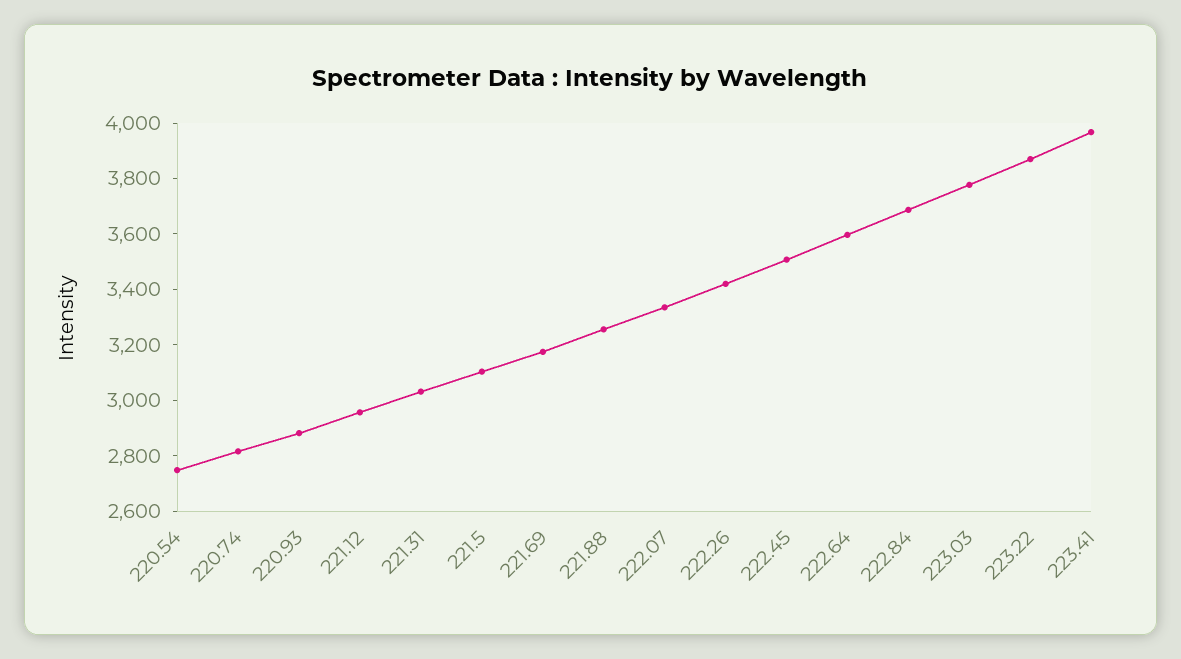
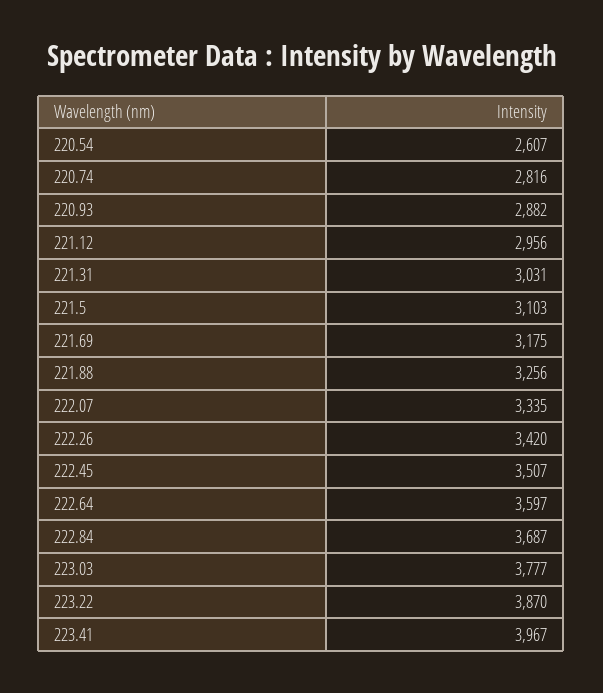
220.54: 2750 -> 2607

